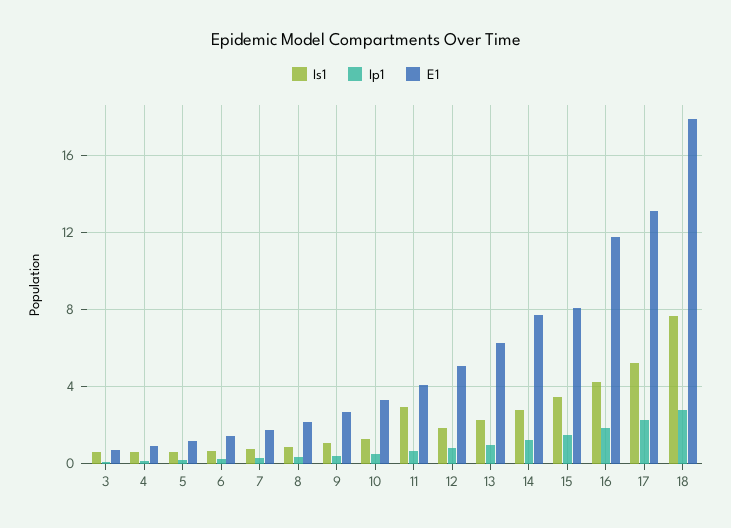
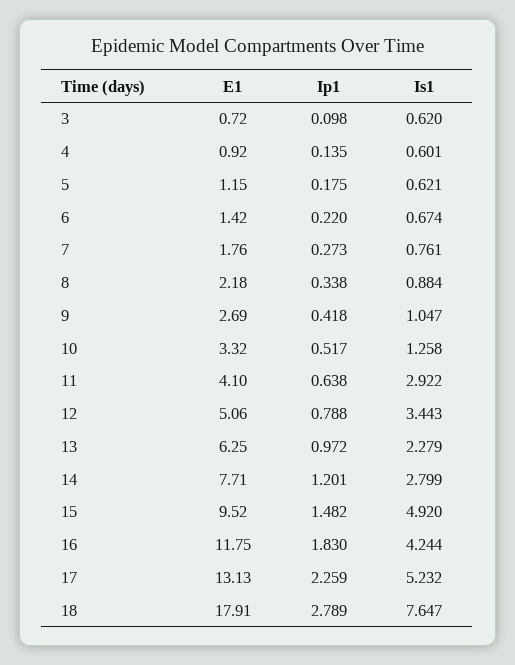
Is1, 12: 2 -> 3.443
Is1, 15: 3.5 -> 4.92
E1, 15: 8 -> 9.52

